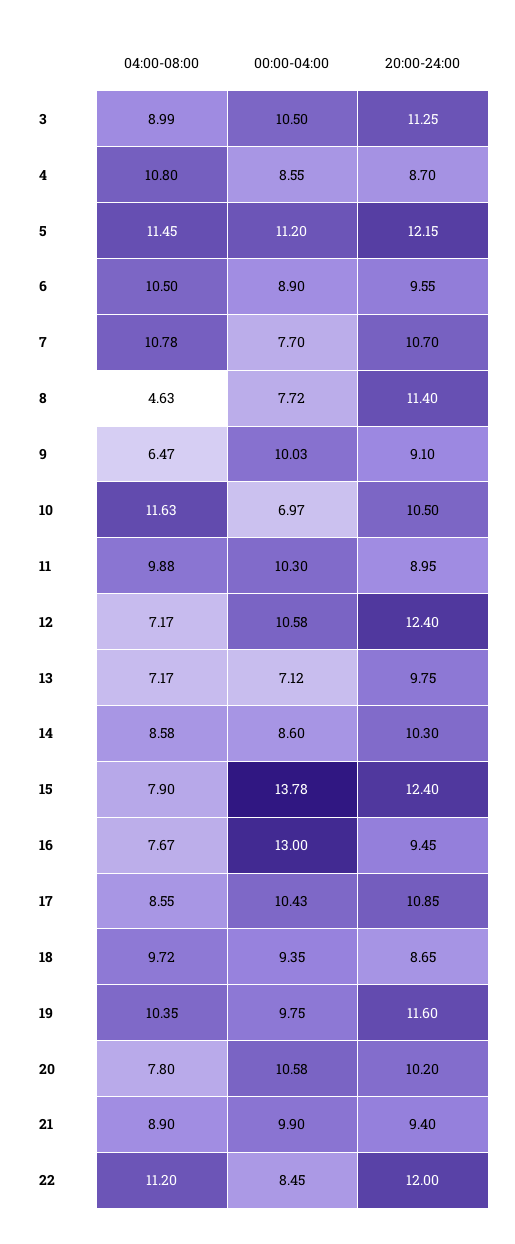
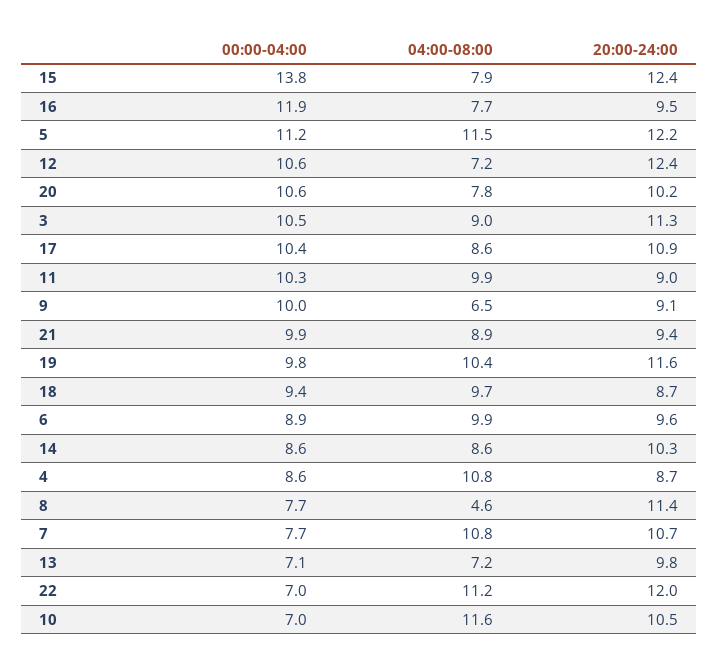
04:00-08:00, 6: 10.5 -> 9.9
00:00-04:00, 16: 13 -> 11.9
00:00-04:00, 22: 8.45 -> 7

